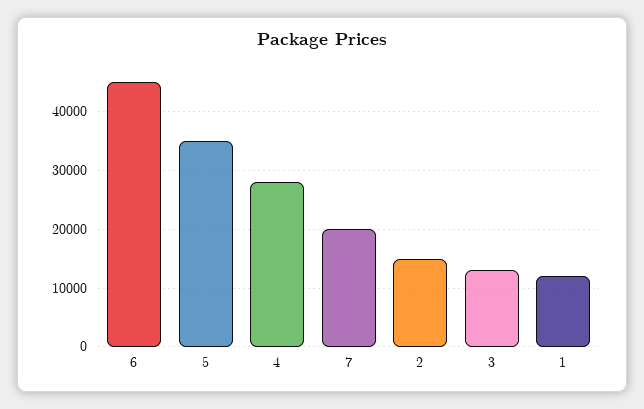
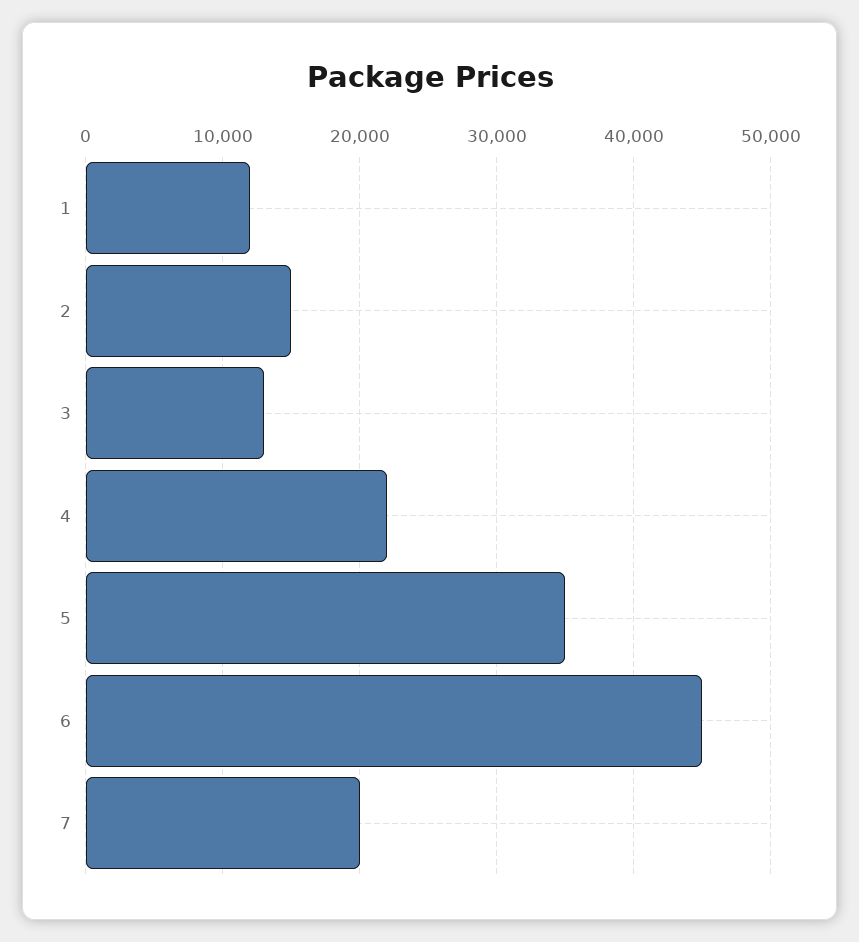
4: 28000 -> 22000

